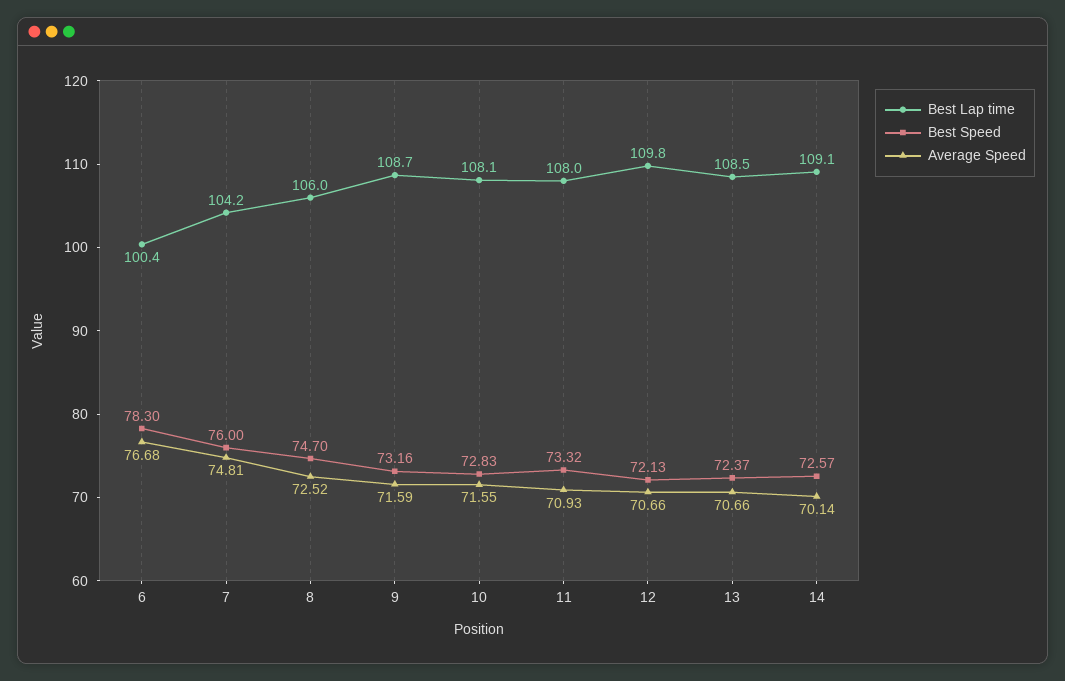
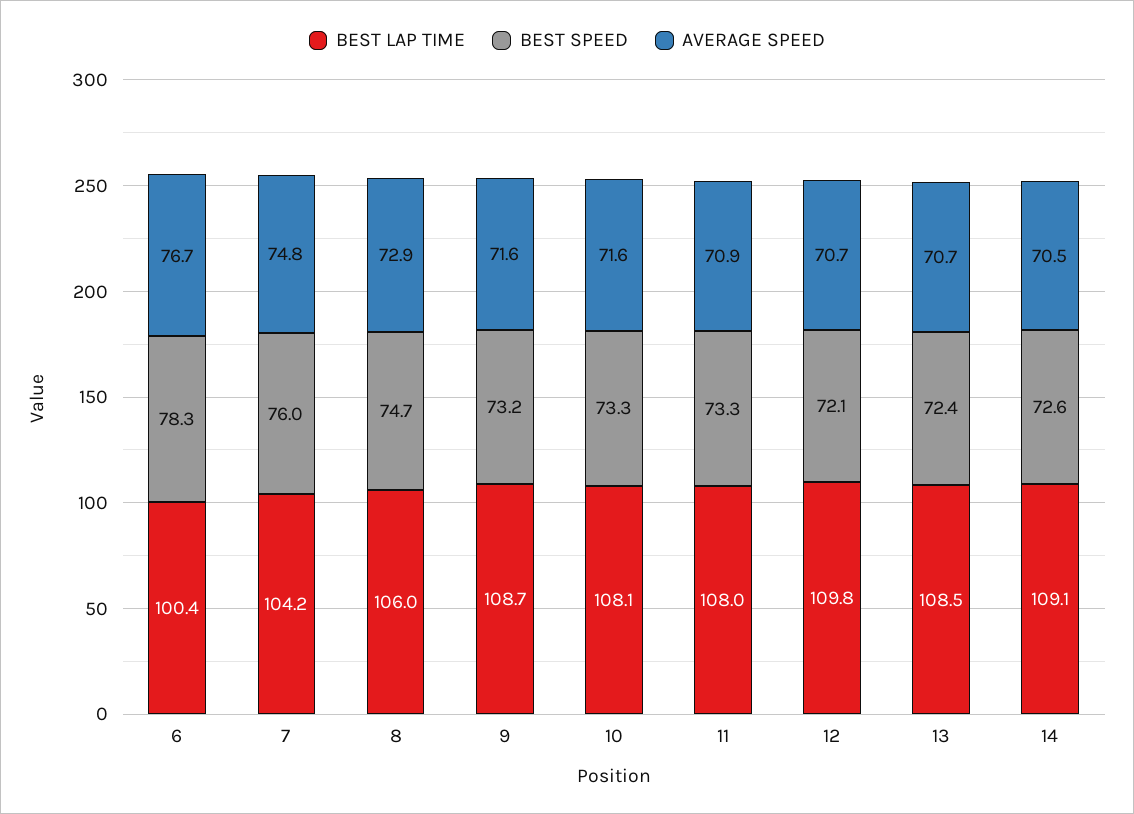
Average Speed, 8: 72.52 -> 72.9
Best Speed, 10: 72.83 -> 73.3
Average Speed, 14: 70.14 -> 70.5

